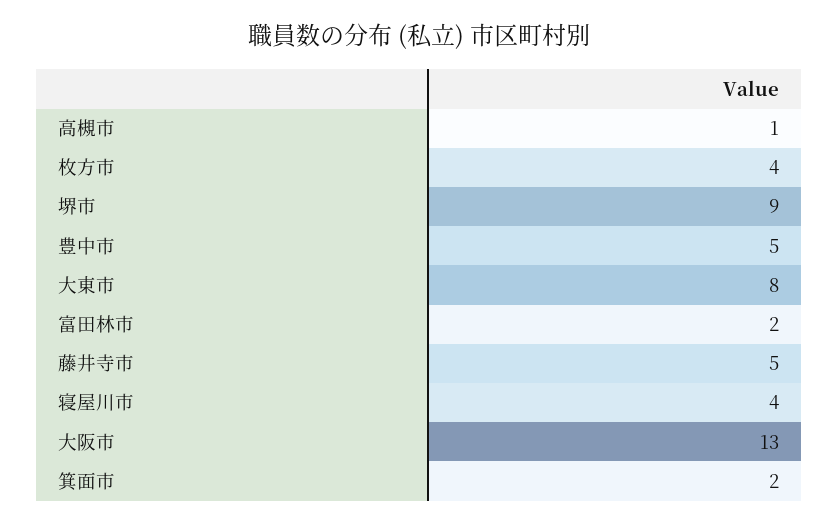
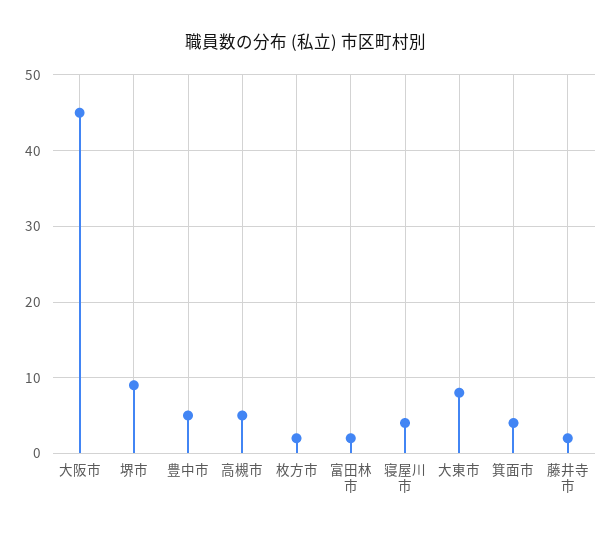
高槻市: 1 -> 5
枚方市: 4 -> 2
藤井寺市: 5 -> 2
大阪市: 13 -> 45
箕面市: 2 -> 4

